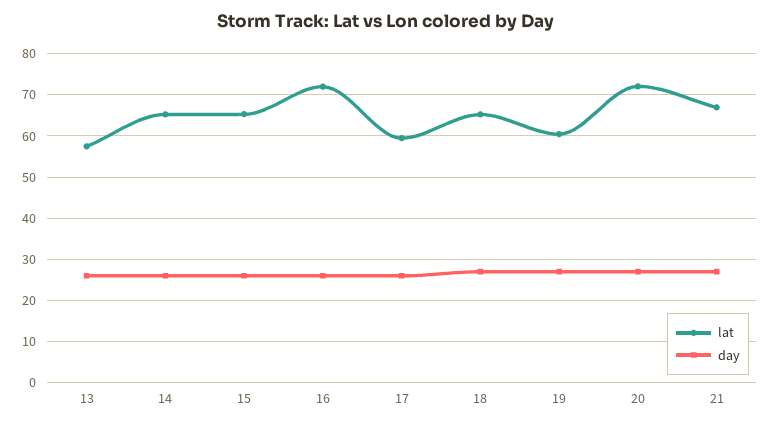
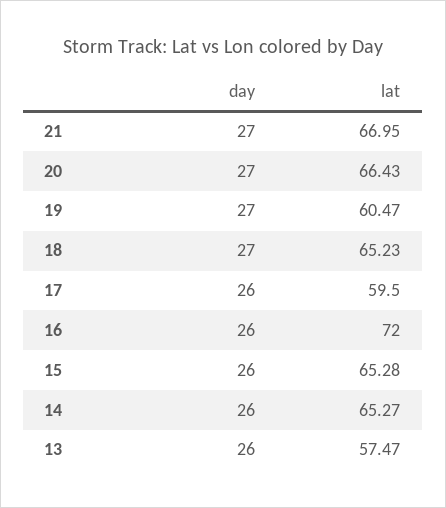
lat, 20: 72 -> 66.43

